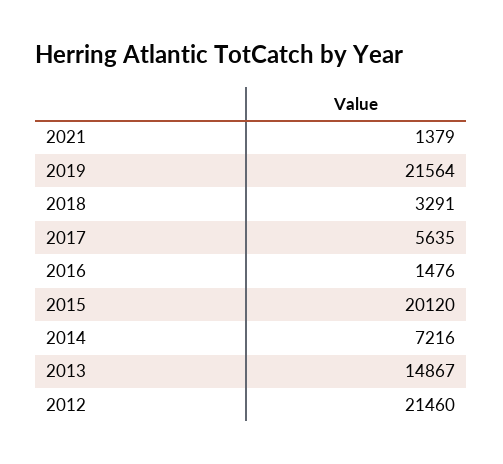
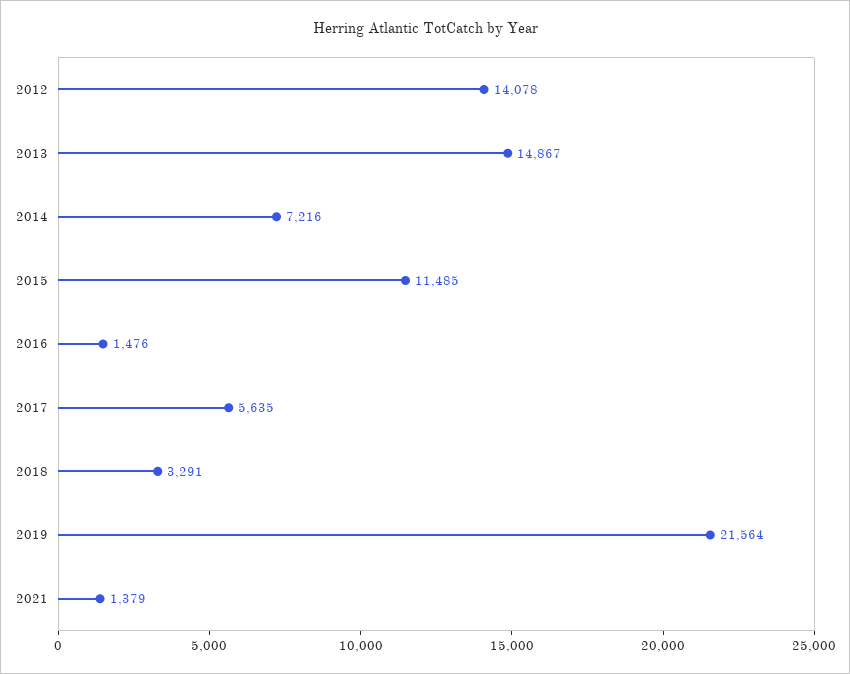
2015: 20120 -> 11485
2012: 21460 -> 14078

